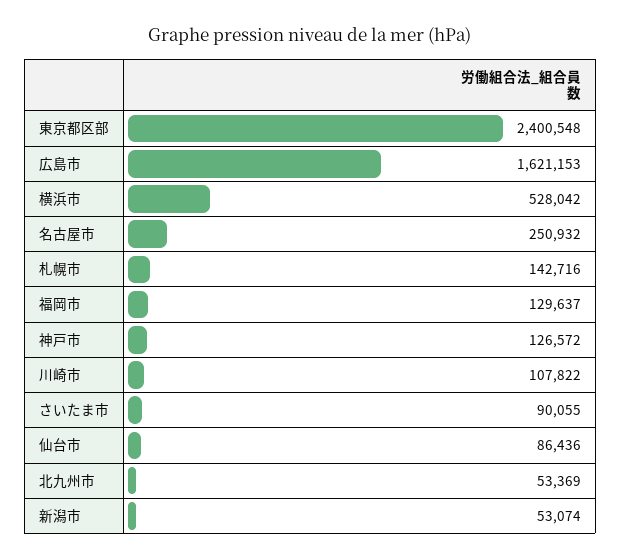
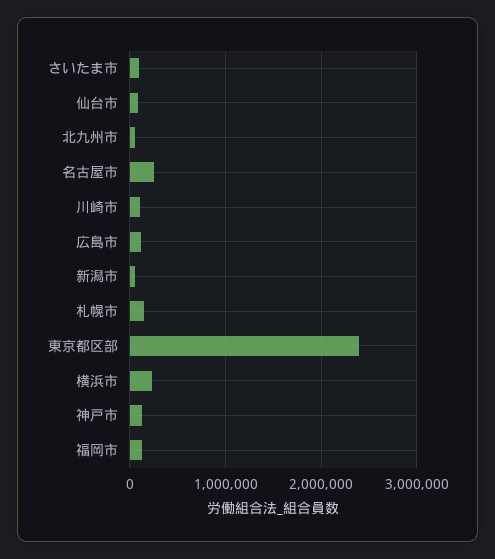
広島市: 1621153 -> 100000
横浜市: 528042 -> 200000

